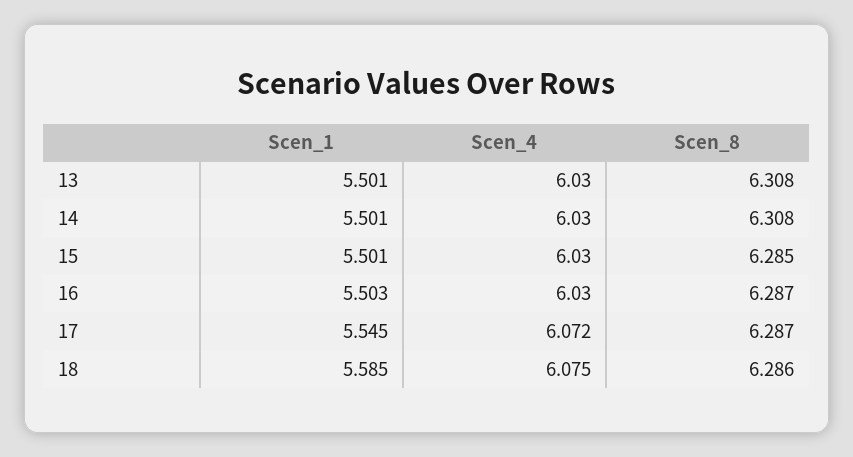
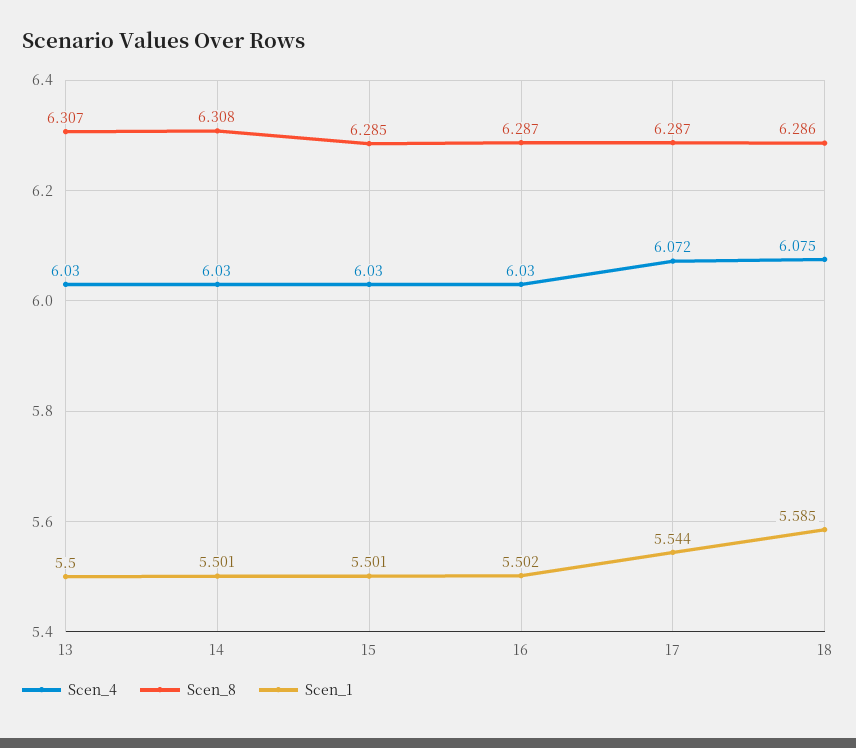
Scen_1, 13: 5.501 -> 5.5
Scen_8, 13: 6.308 -> 6.307
Scen_1, 16: 5.503 -> 5.502
Scen_1, 17: 5.545 -> 5.544

